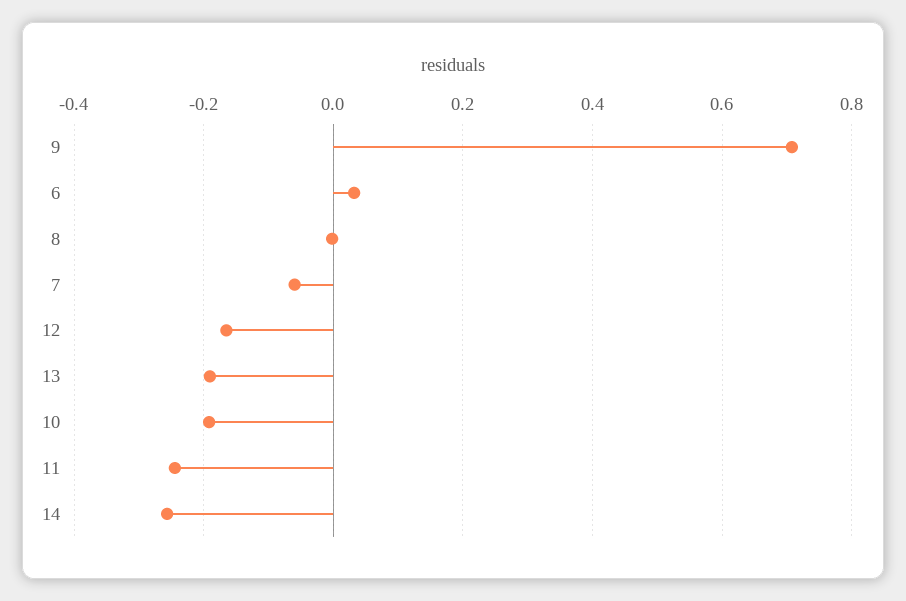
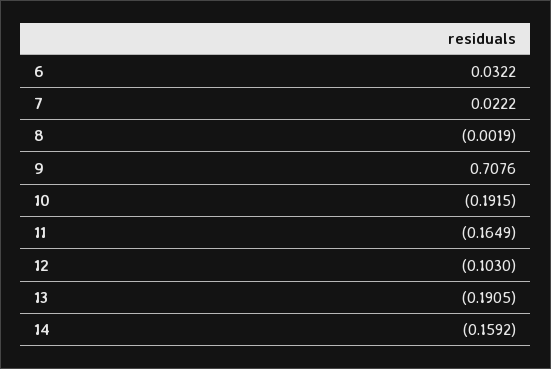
7: -0.06 -> 0.0222
12: -0.16 -> -0.103
11: -0.24 -> -0.1649
14: -0.26 -> -0.1592

